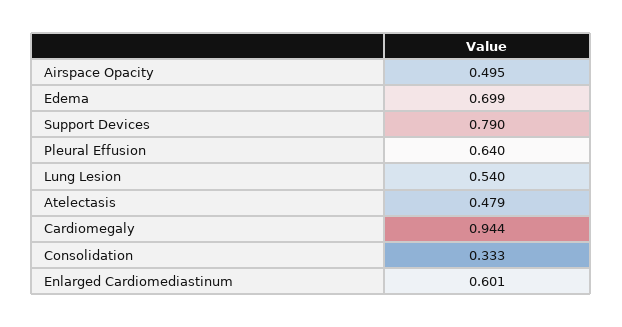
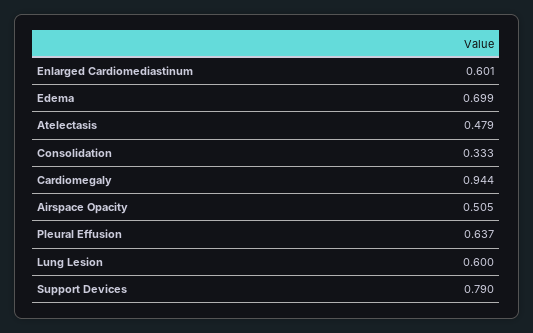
Airspace Opacity: 0.495 -> 0.505
Pleural Effusion: 0.64 -> 0.637
Lung Lesion: 0.54 -> 0.6

